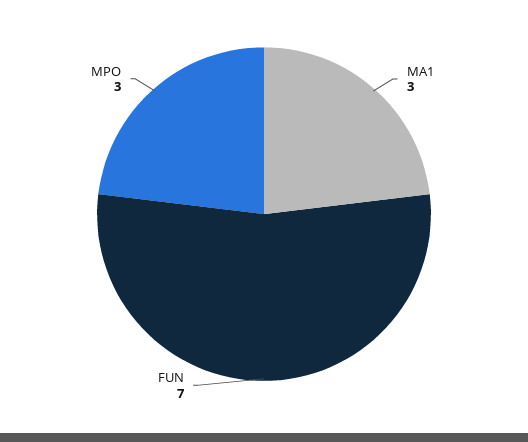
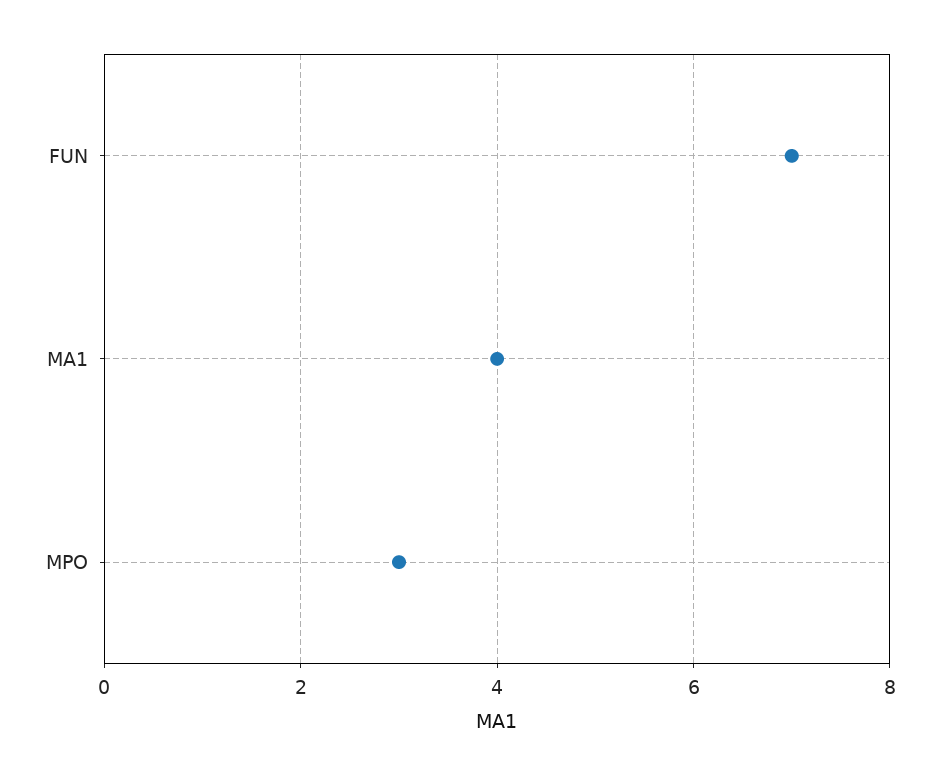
MA1: 3 -> 4

